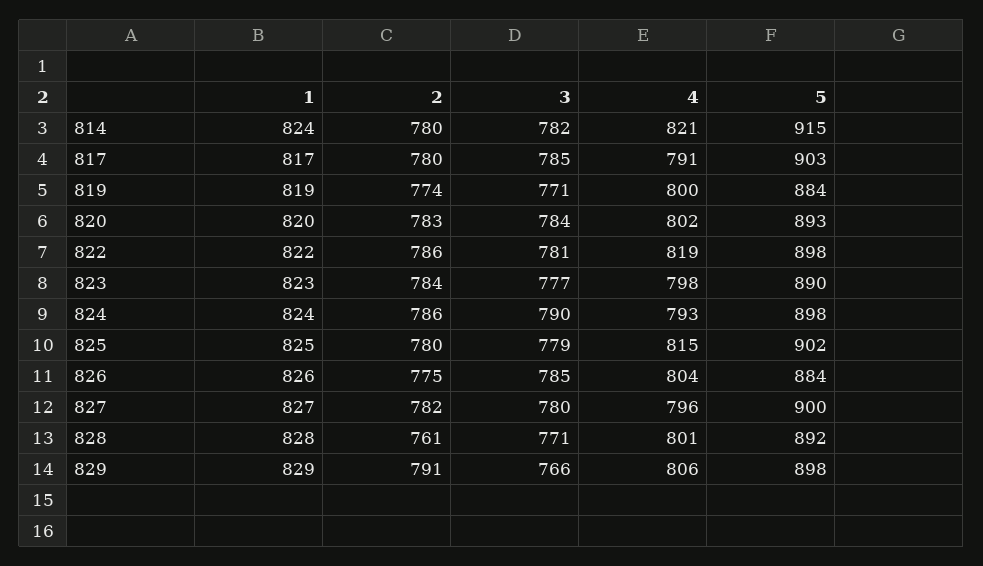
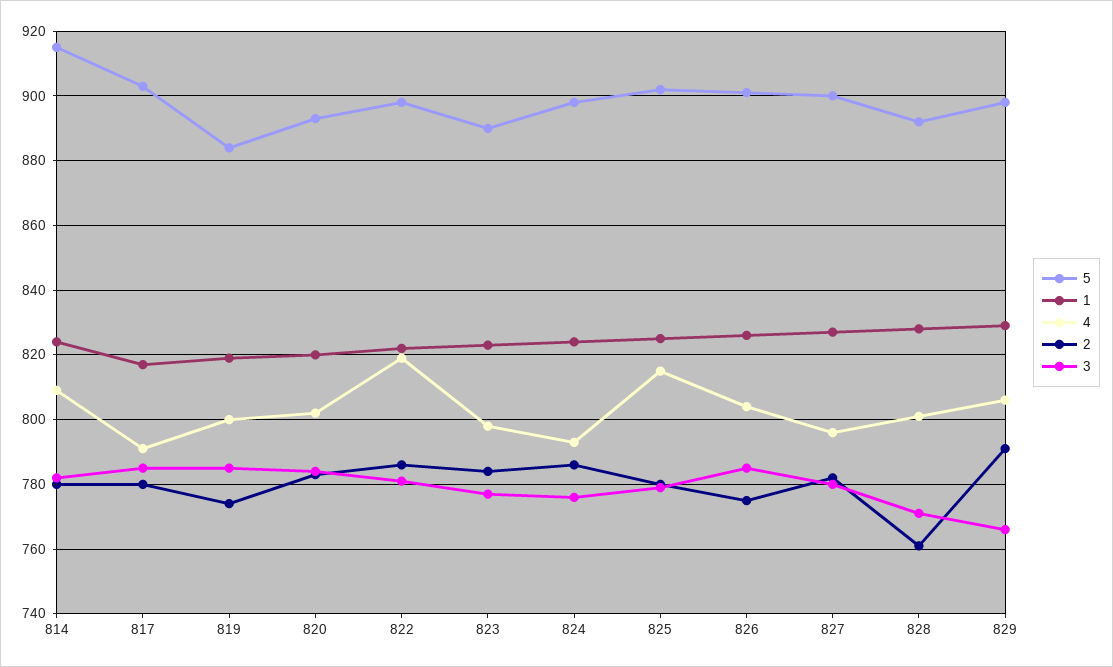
4, 814: 821 -> 810
3, 819: 771 -> 785
3, 824: 790 -> 775
5, 826: 884 -> 900

